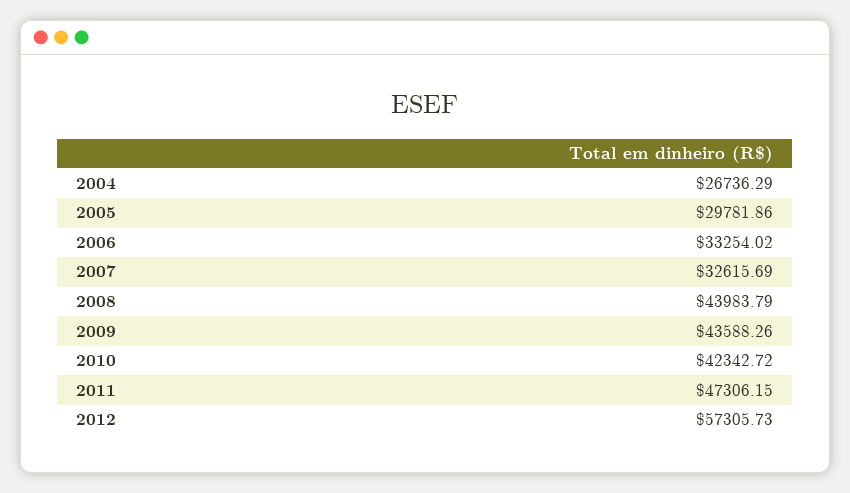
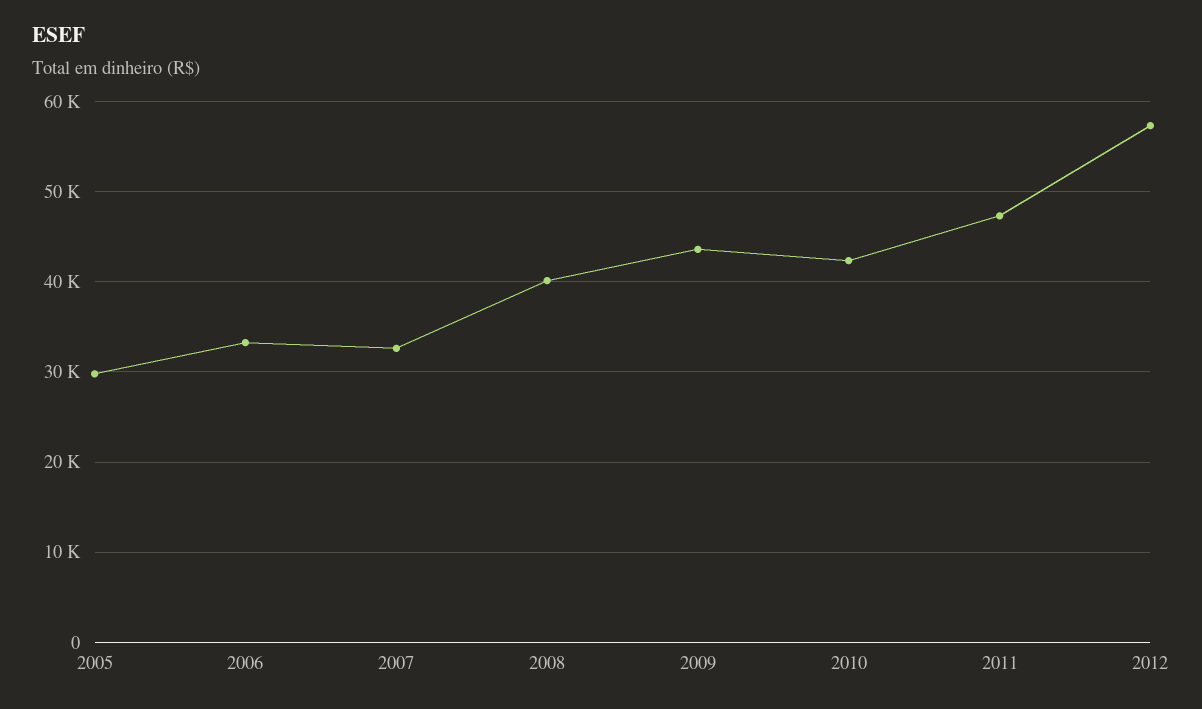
2004: 26736.29 -> none
2008: 43983.79 -> 40000

